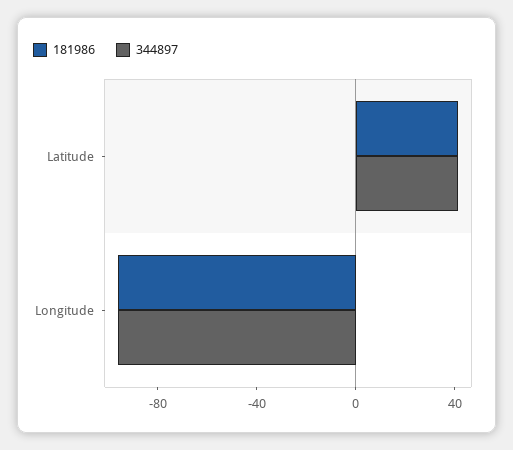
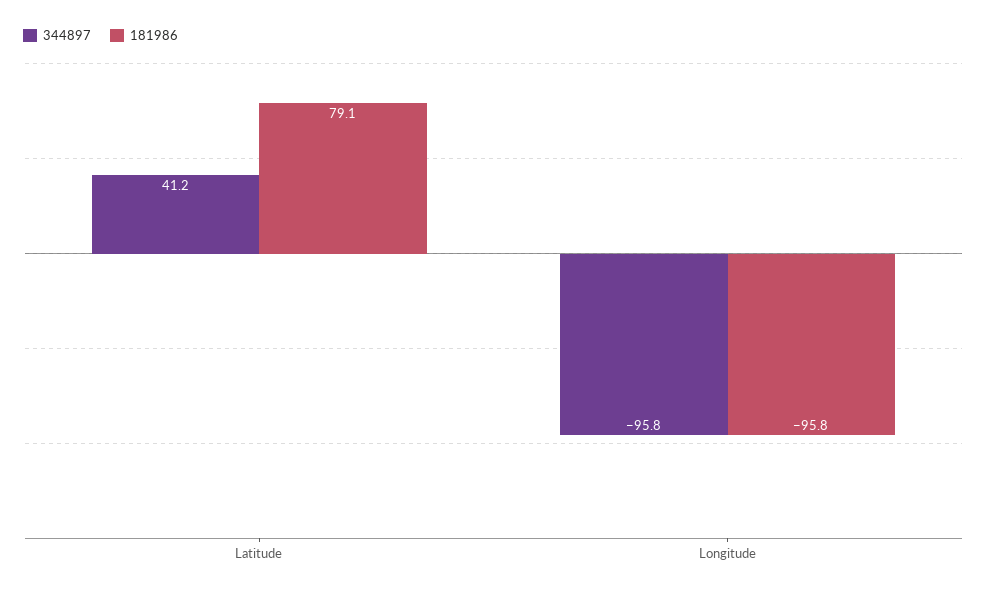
181986, Latitude: 40 -> 79.1

